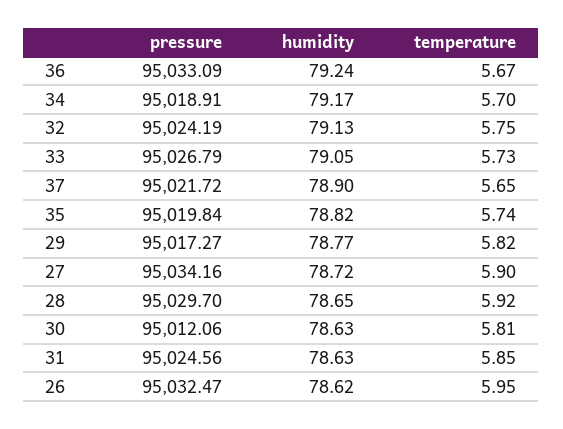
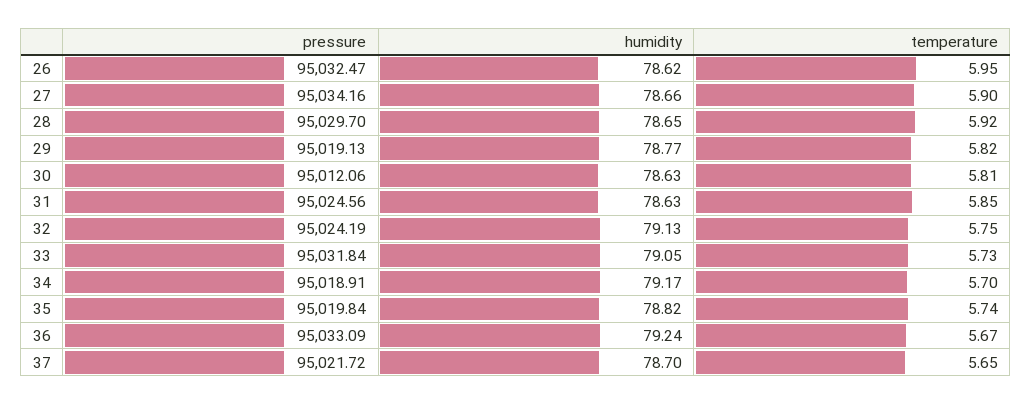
pressure, 33: 95026.79 -> 95031.84
humidity, 37: 78.9 -> 78.7
pressure, 29: 95017.27 -> 95019.13
humidity, 27: 78.72 -> 78.66

